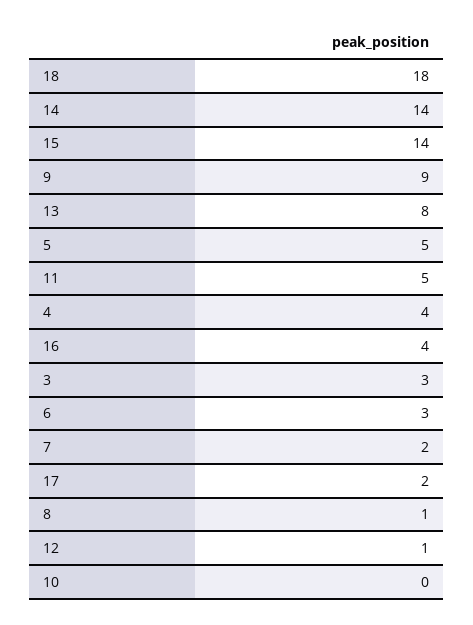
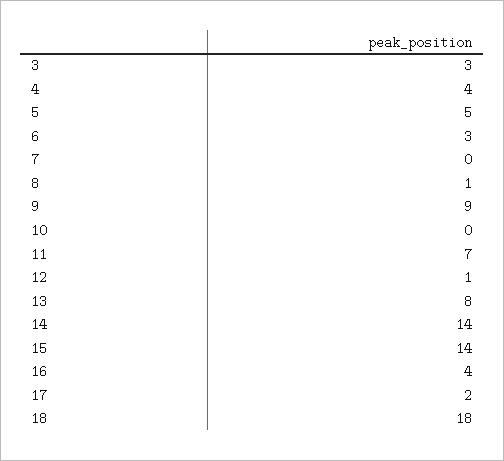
11: 5 -> 7
7: 2 -> 0

